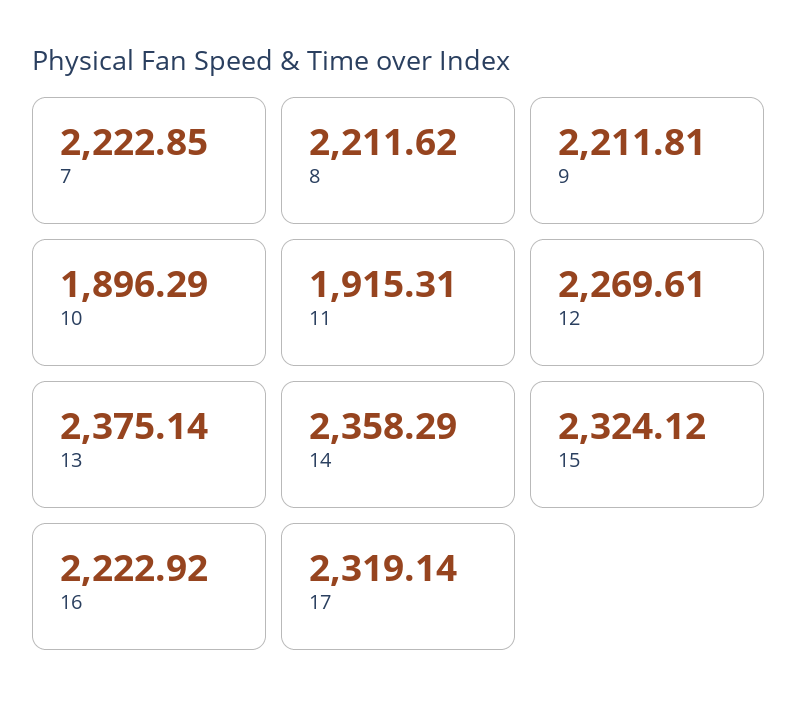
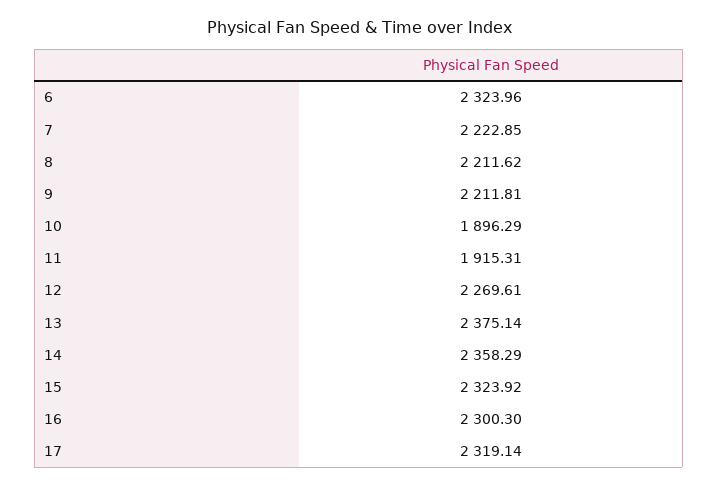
15: 2324.12 -> 2323.92
16: 2222.92 -> 2300.3
6: none -> 2323.96

